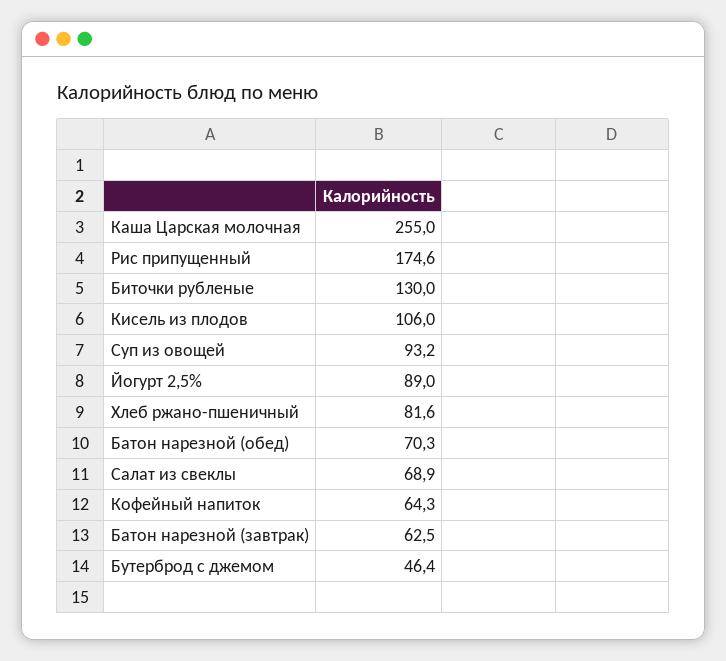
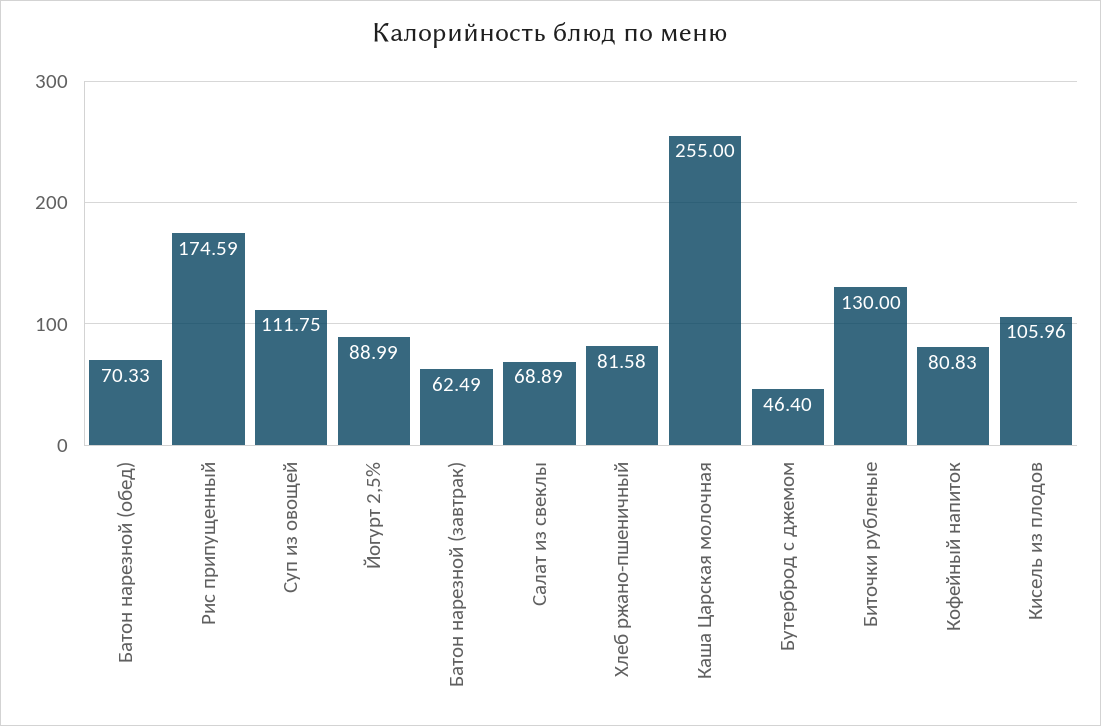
Суп из овощей: 93.2 -> 111.75
Кофейный напиток: 64.3 -> 80.83

